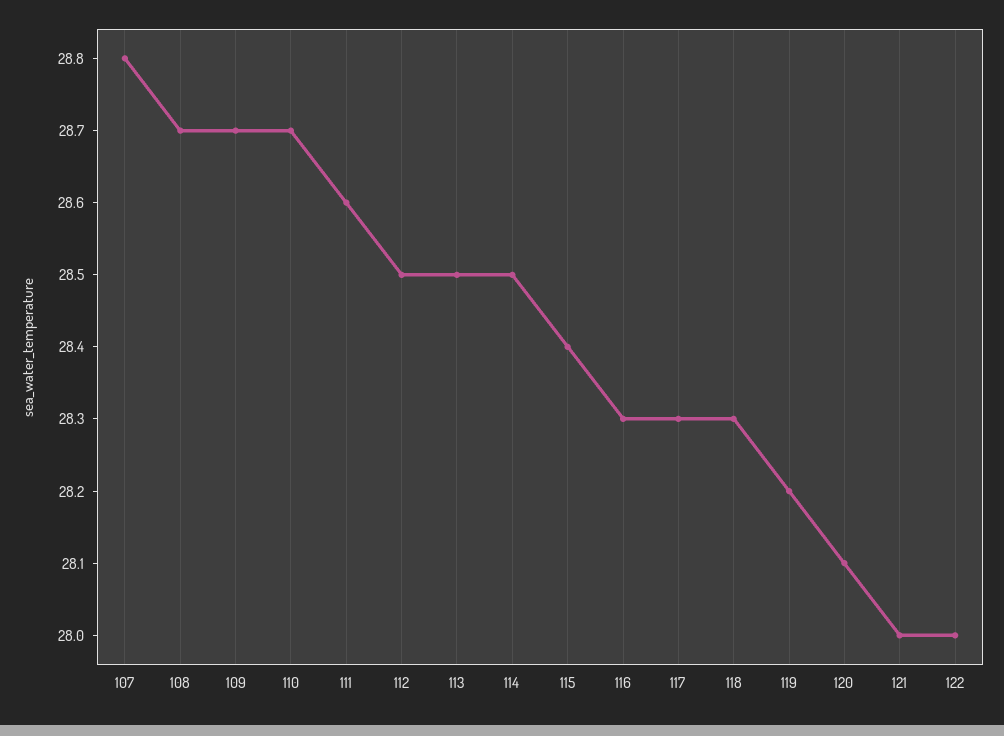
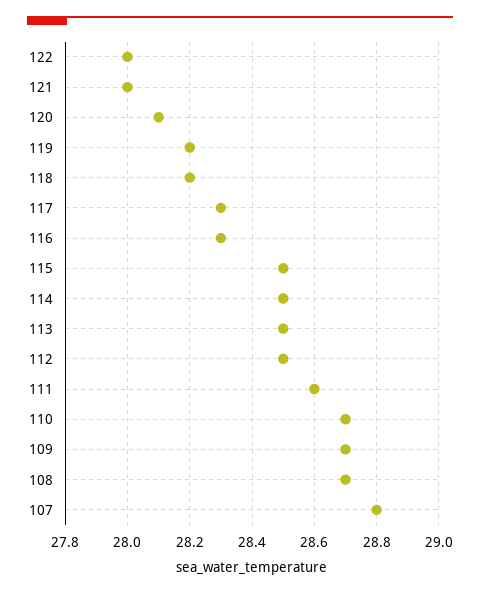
115: 28.4 -> 28.5
118: 28.3 -> 28.2

